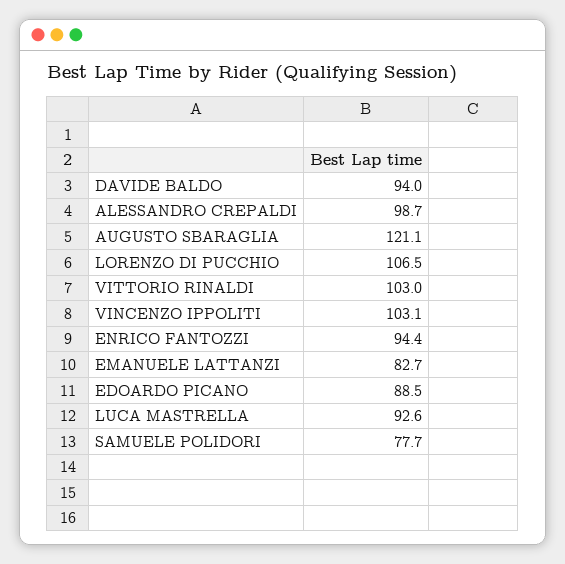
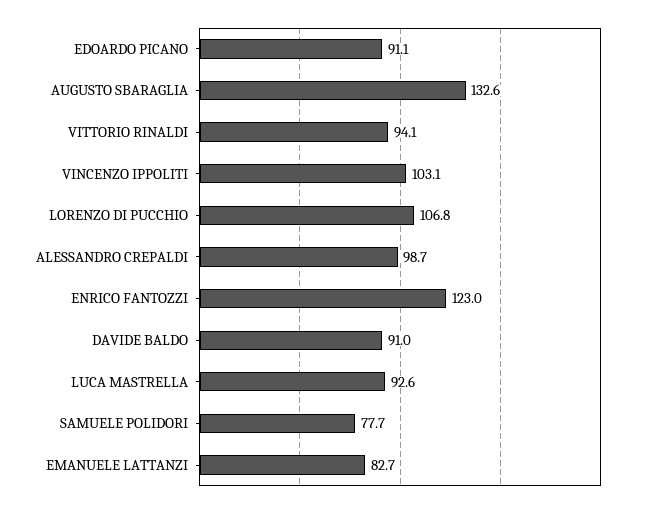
DAVIDE BALDO: 94 -> 91
AUGUSTO SBARAGLIA: 121.1 -> 132.6
LORENZO DI PUCCHIO: 106.5 -> 106.8
VITTORIO RINALDI: 103 -> 94.1
ENRICO FANTOZZI: 94.4 -> 123
EDOARDO PICANO: 88.5 -> 91.1

